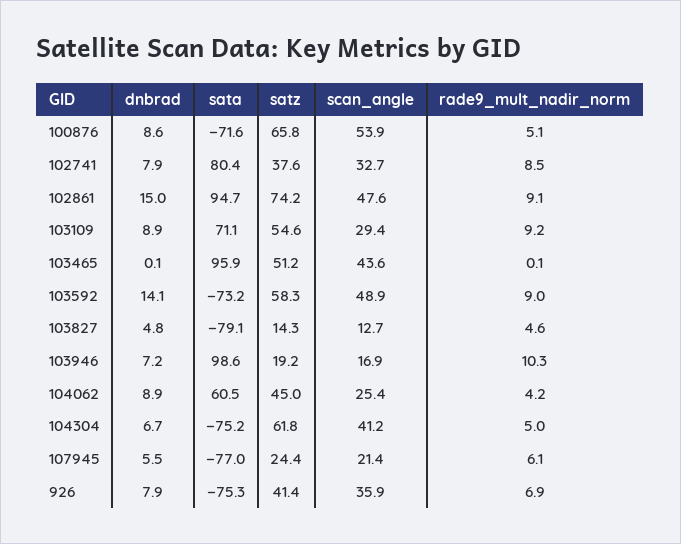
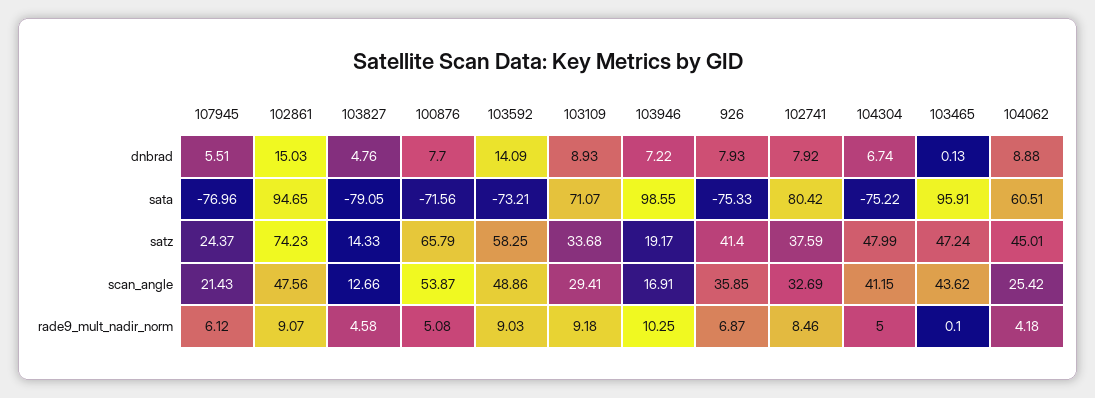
dnbrad, 100876: 8.6 -> 7.7
satz, 103109: 54.6 -> 33.68
satz, 103465: 51.2 -> 47.24
satz, 104304: 61.8 -> 47.99

